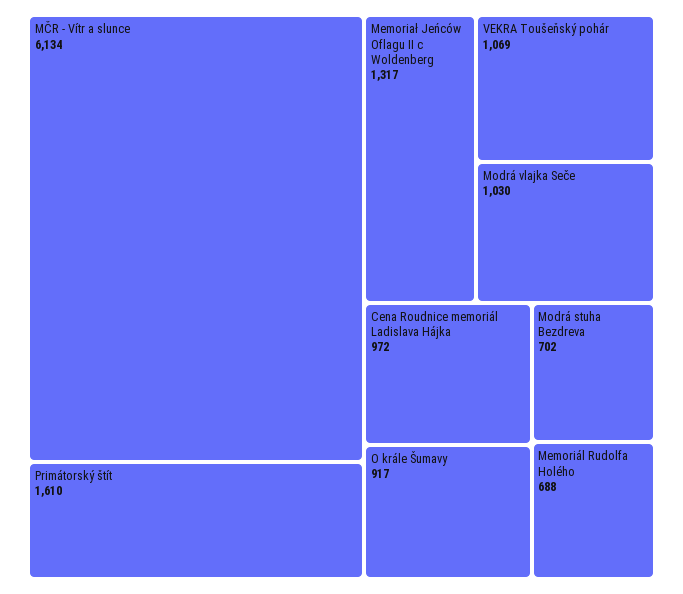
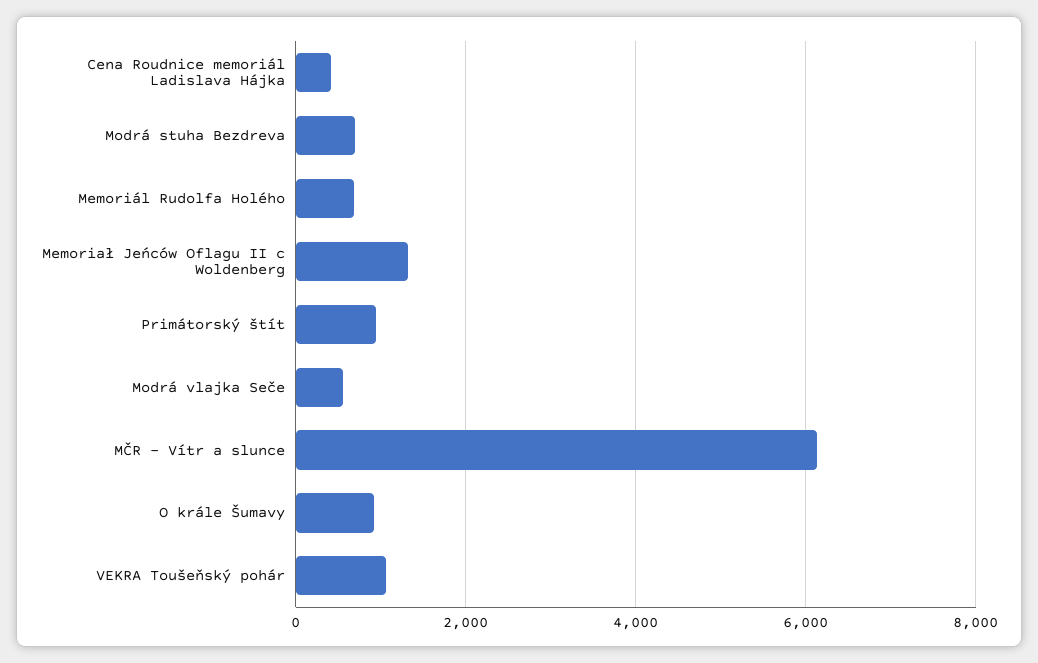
Primátorský štít: 1610 -> 1000
Modrá vlajka Seče: 1030 -> 600
Cena Roudnice memoriál Ladislava Hájka: 972 -> 400

